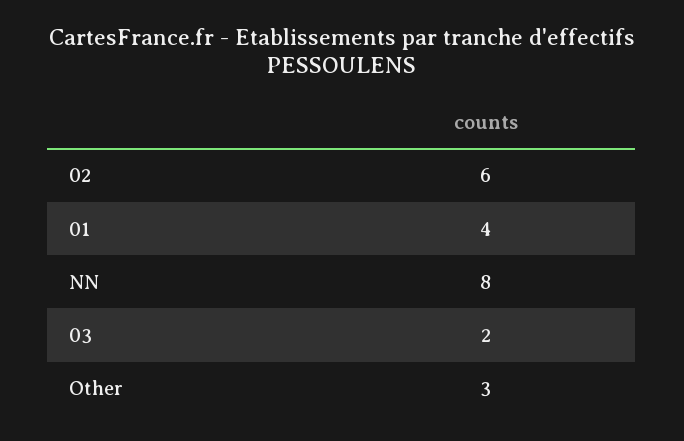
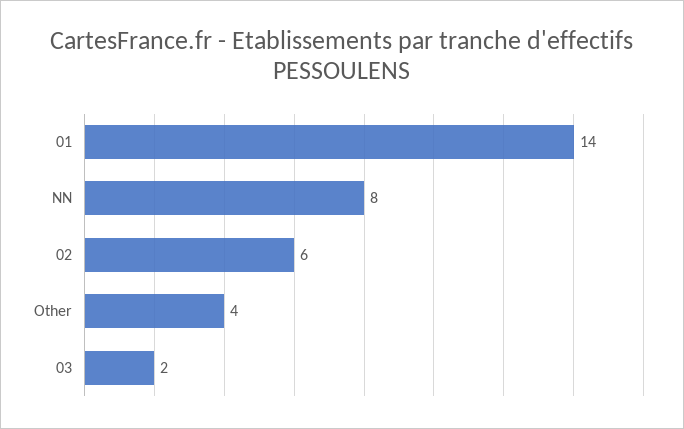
01: 4 -> 14
Other: 3 -> 4

